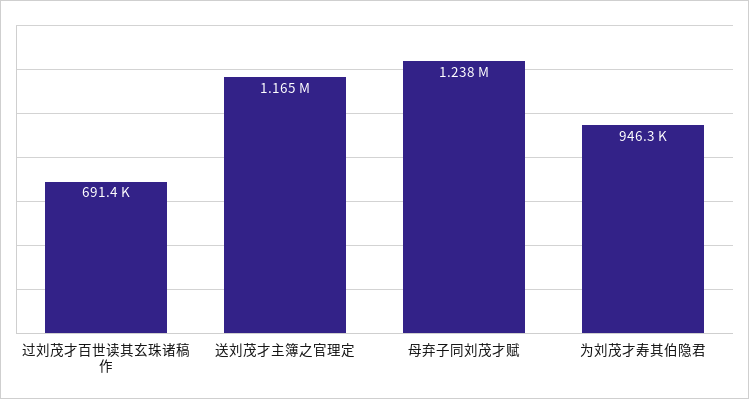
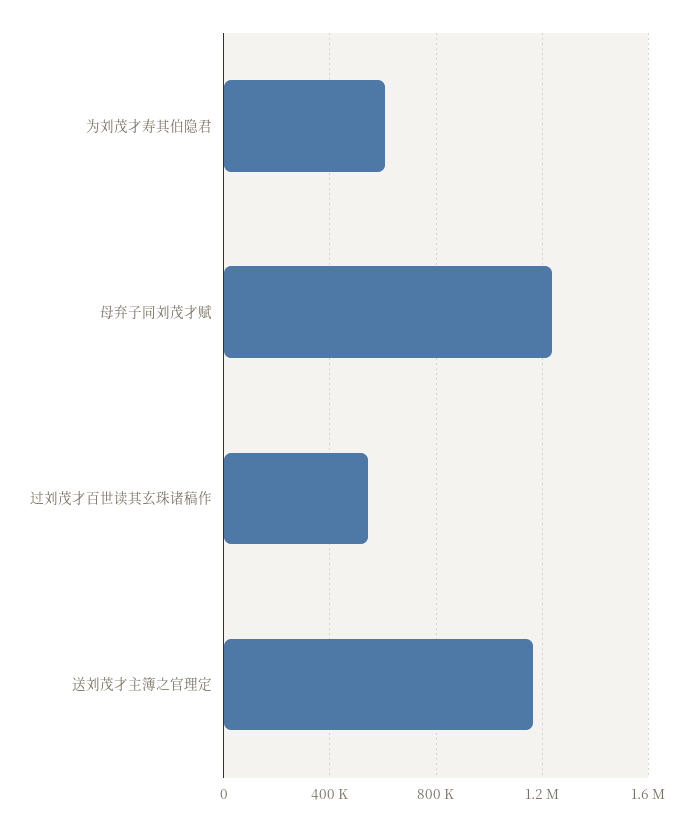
过刘茂才百世读其玄珠诸稿作: 691400 -> 550000
为刘茂才寿其伯隐君: 946300 -> 600000

